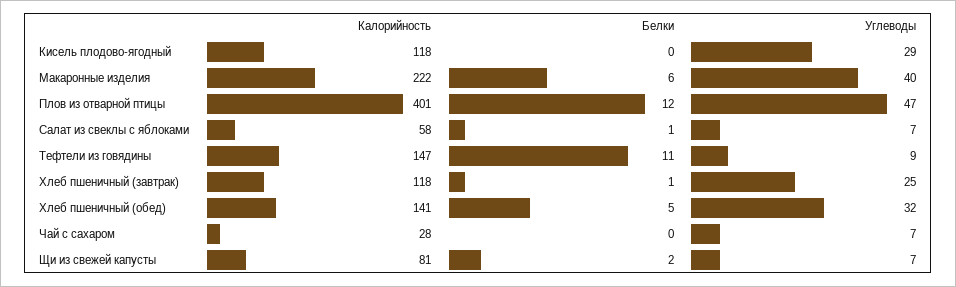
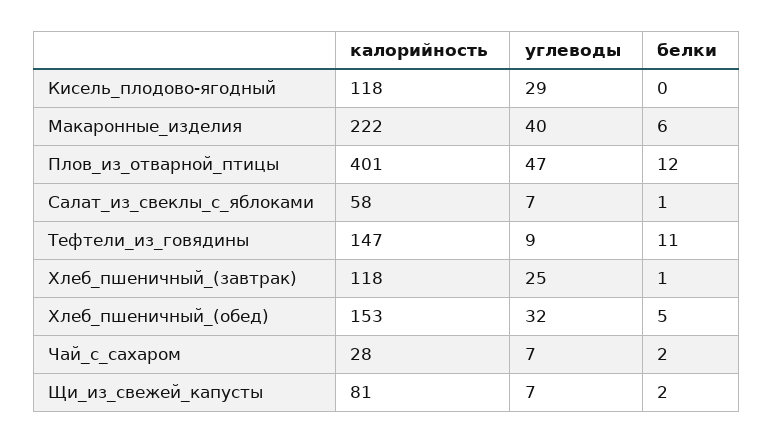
Калорийность, Хлеб пшеничный (обед): 141 -> 153
Белки, Чай с сахаром: 0 -> 2

